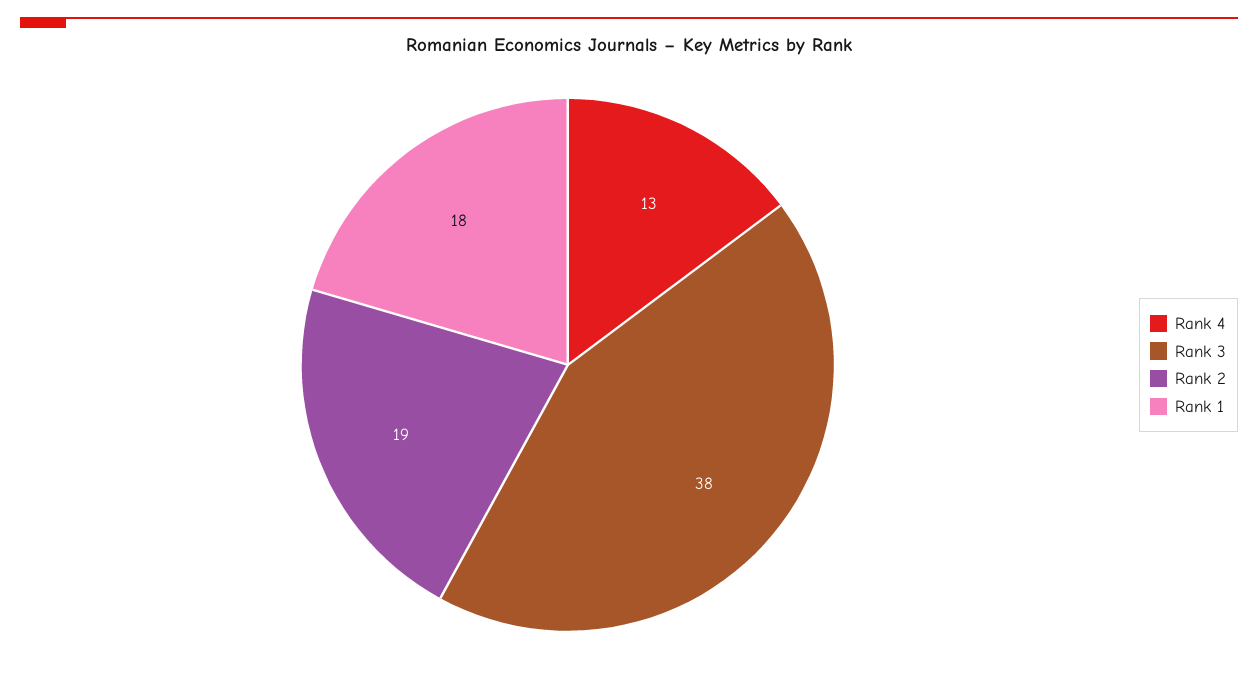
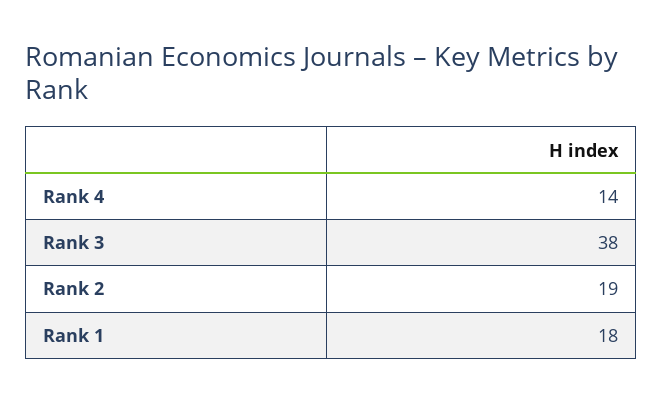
Rank 4: 13 -> 14

